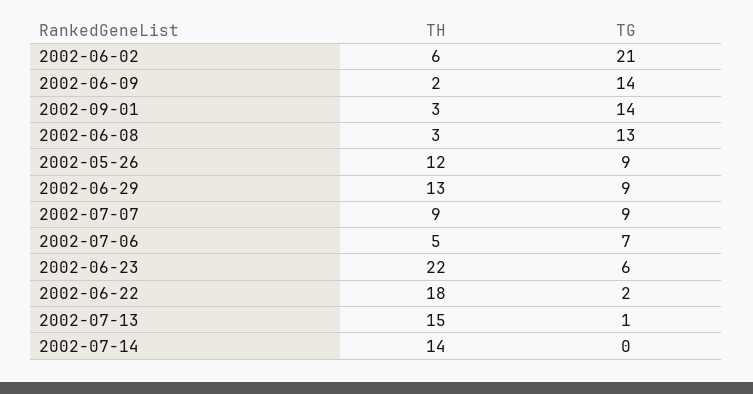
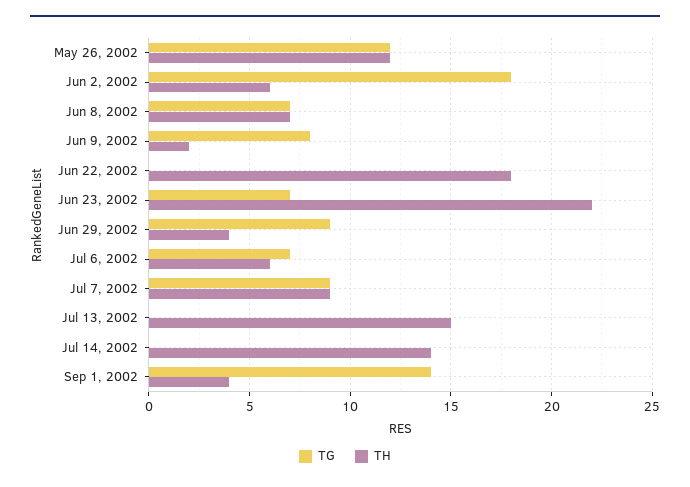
TG, 2002-06-02: 21 -> 18
TG, 2002-06-09: 14 -> 8
TH, 2002-09-01: 3 -> 4
TH, 2002-06-08: 3 -> 7
TG, 2002-06-08: 13 -> 7
TG, 2002-05-26: 9 -> 12
TH, 2002-06-29: 13 -> 4
TH, 2002-07-06: 5 -> 6
TG, 2002-06-23: 6 -> 7
TG, 2002-06-22: 2 -> 0
TG, 2002-07-13: 1 -> 0

